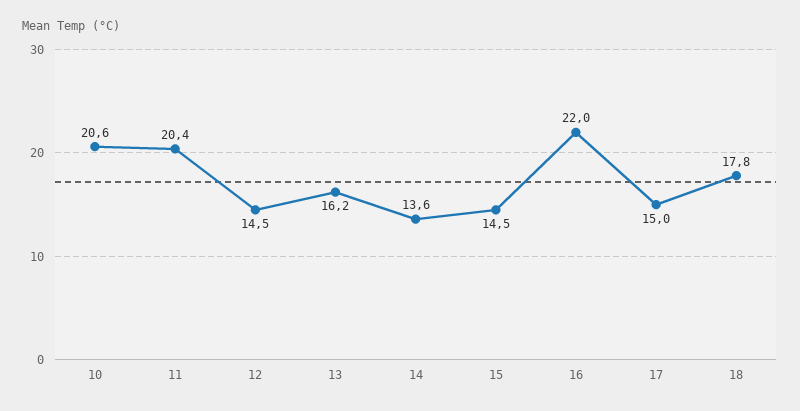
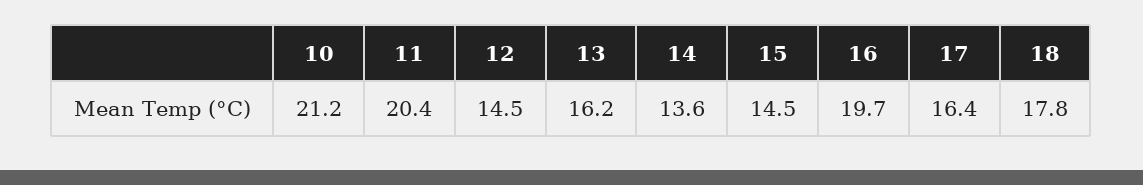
10: 20.6 -> 21.2
16: 22 -> 19.7
17: 15 -> 16.4

